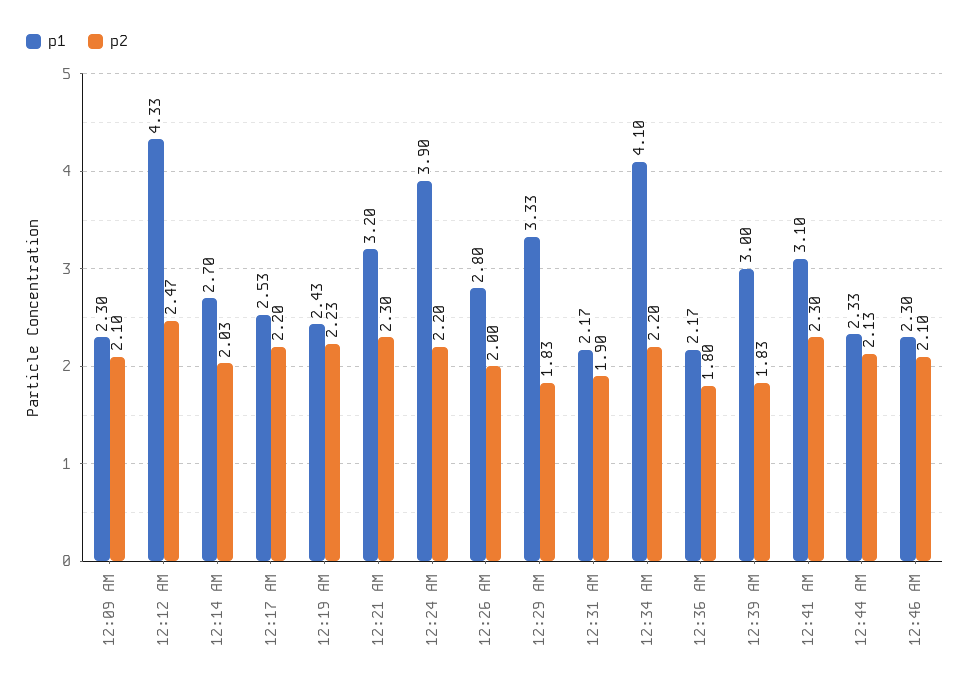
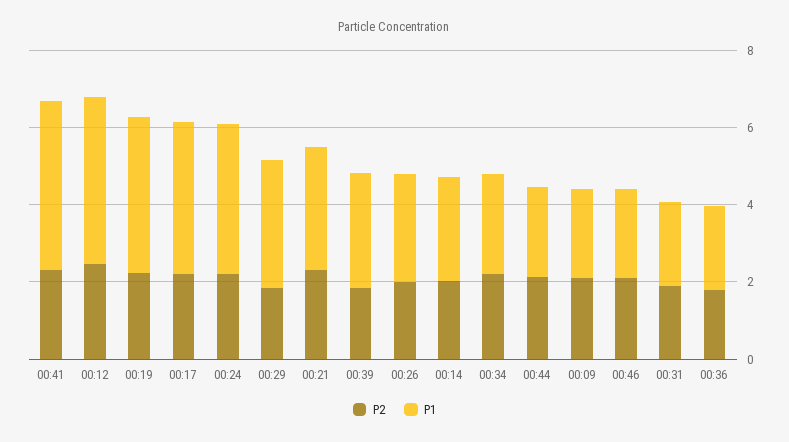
p1, 12:17 AM: 2.53 -> 4
p1, 12:19 AM: 2.43 -> 4
p1, 12:34 AM: 4.1 -> 2.5
p1, 12:41 AM: 3.1 -> 4.5

